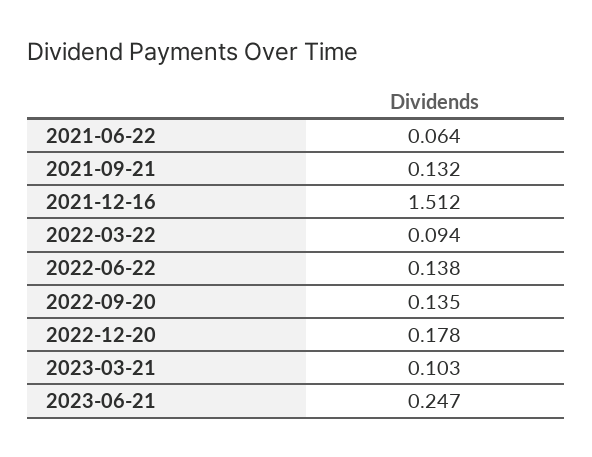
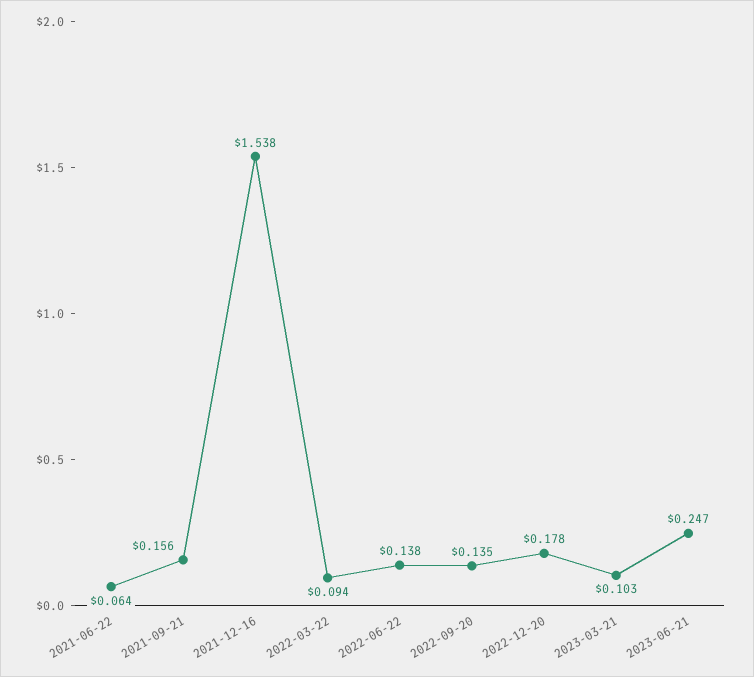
2021-09-21: 0.132 -> 0.156
2021-12-16: 1.512 -> 1.538

